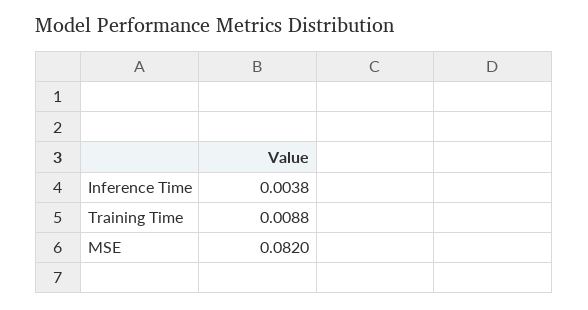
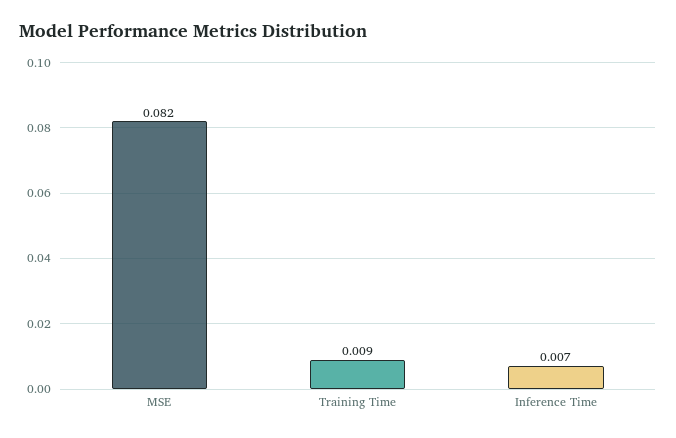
Inference Time: 0.0038 -> 0.007

